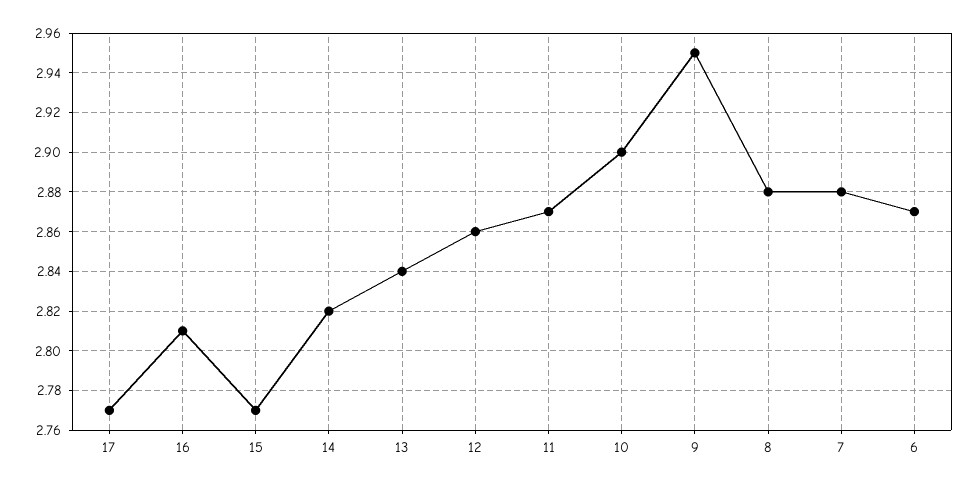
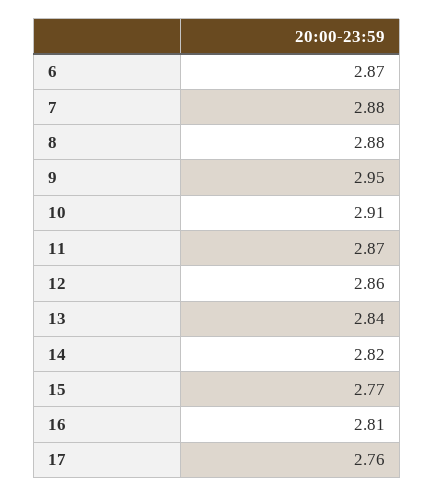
17: 2.77 -> 2.76
10: 2.9 -> 2.91

